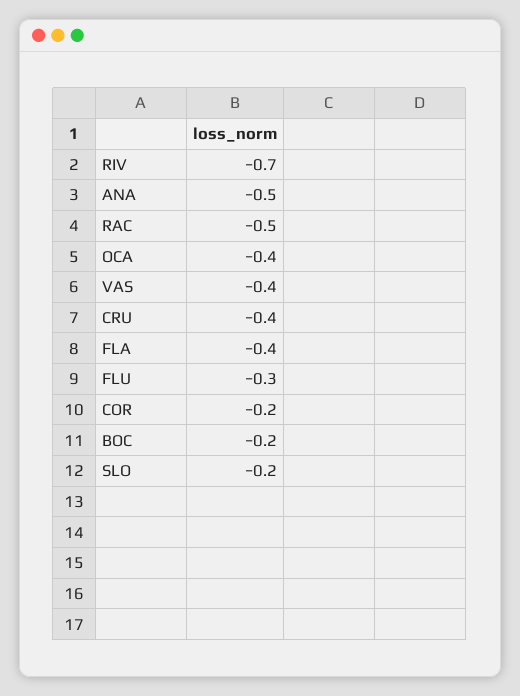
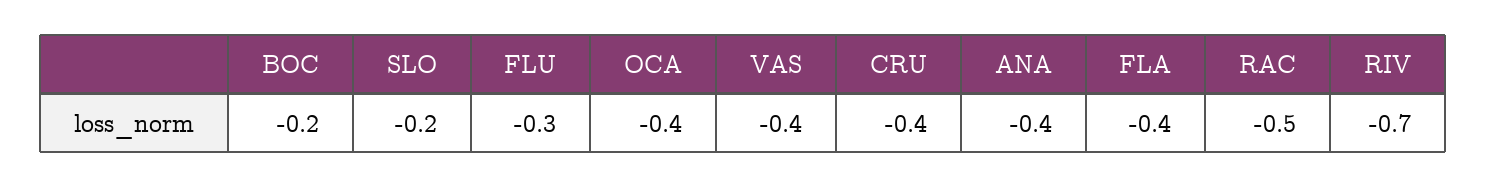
ANA: -0.5 -> -0.4
COR: -0.2 -> none

